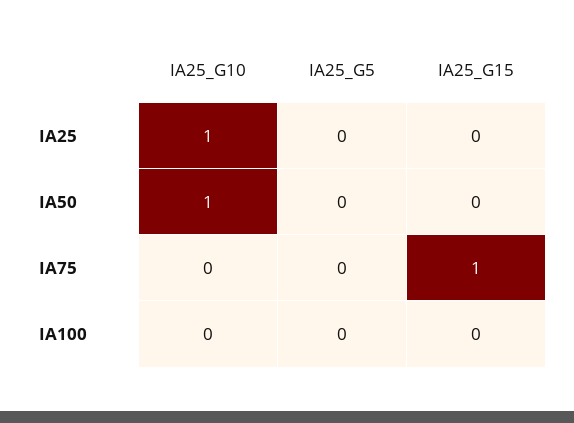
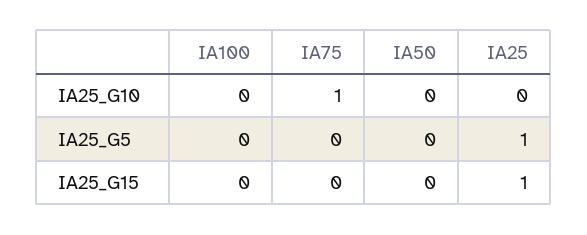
IA25_G10, IA25: 1 -> 0
IA25_G5, IA25: 0 -> 1
IA25_G15, IA25: 0 -> 1
IA25_G10, IA50: 1 -> 0
IA25_G10, IA75: 0 -> 1
IA25_G15, IA75: 1 -> 0

